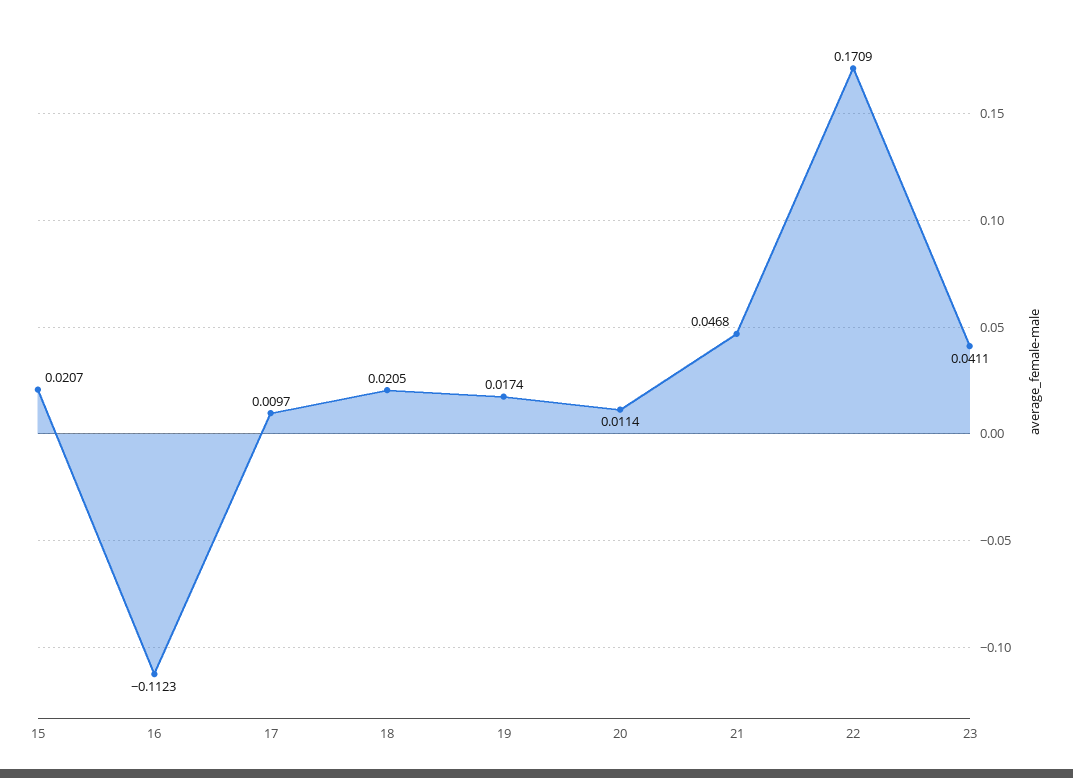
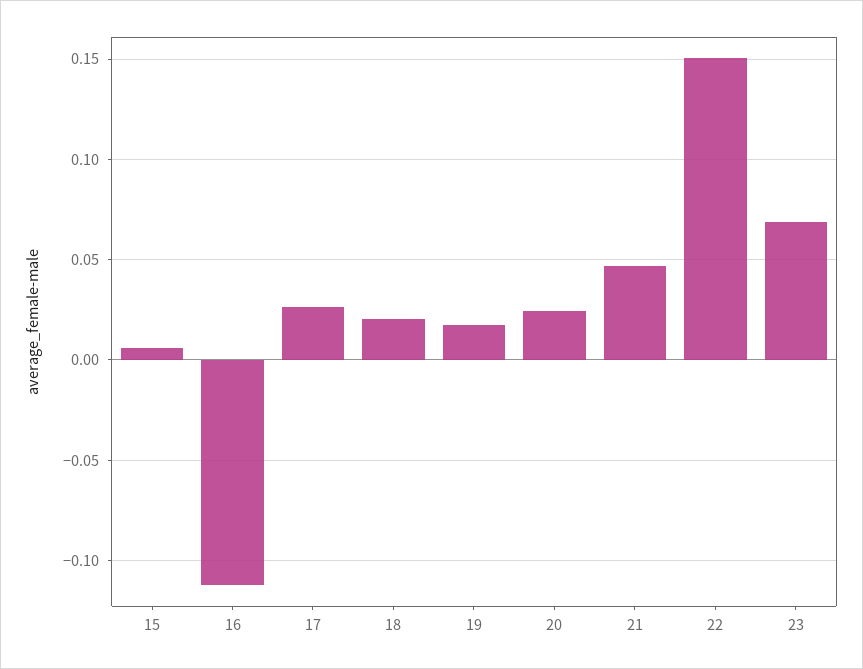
15: 0.0207 -> 0.005
17: 0.0097 -> 0.025
20: 0.0114 -> 0.025
22: 0.1709 -> 0.15
23: 0.0411 -> 0.07

